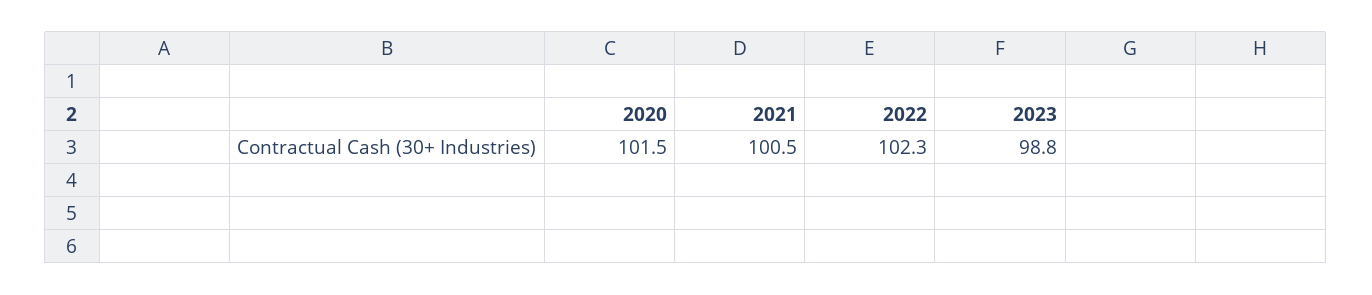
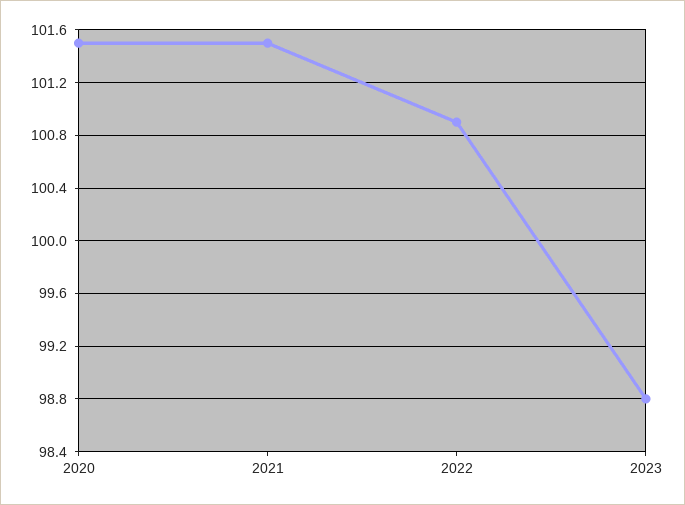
2021: 100.5 -> 101.5
2022: 102.3 -> 100.9

